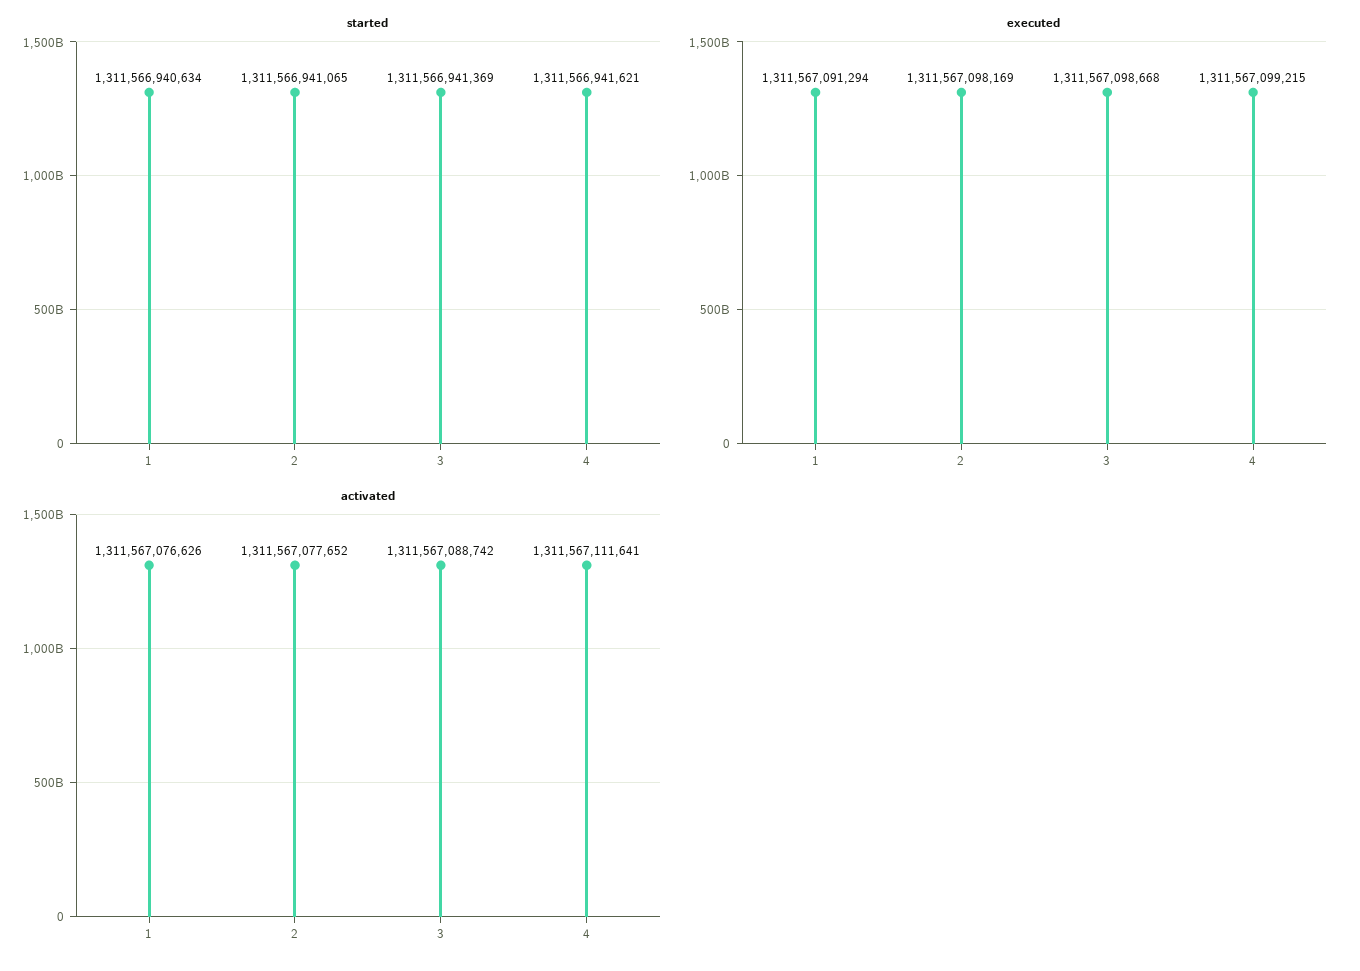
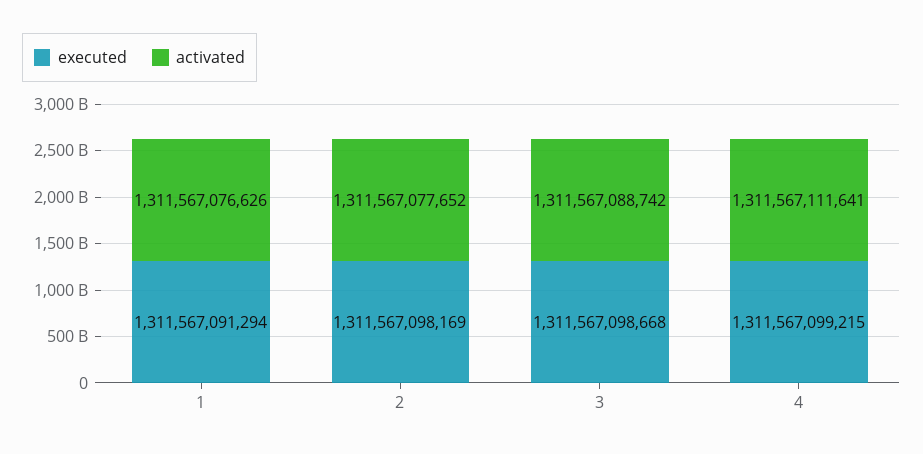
started, 1: 1311566940634 -> none
started, 2: 1311566941065 -> none
started, 3: 1311566941369 -> none
started, 4: 1311566941621 -> none

